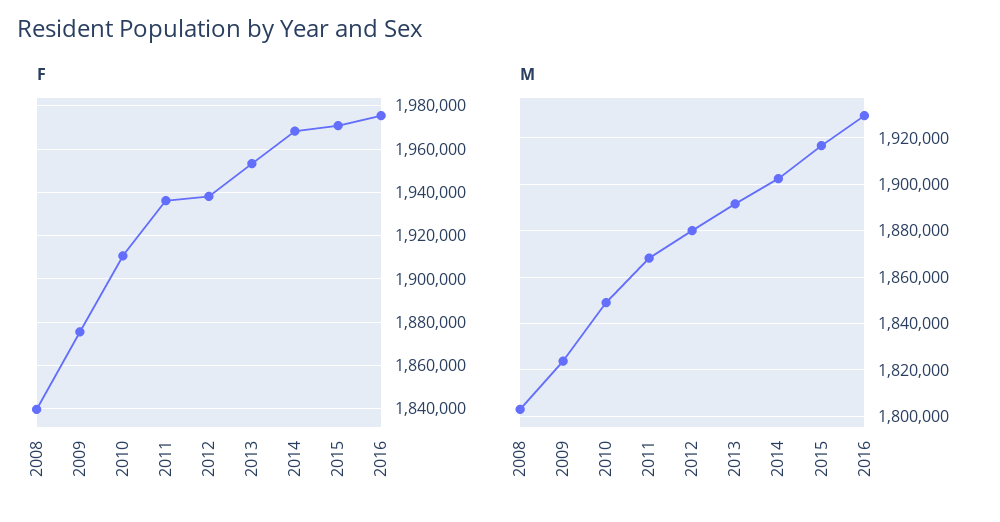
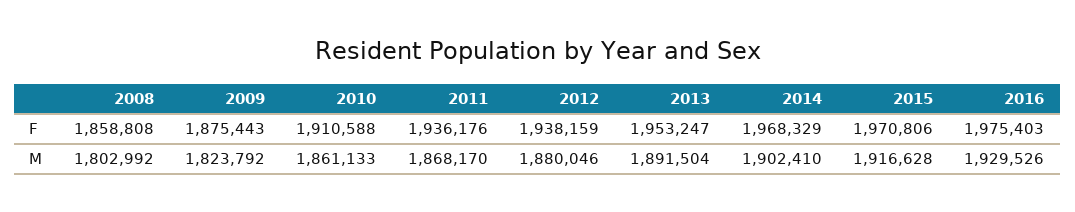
F, 2008: 1840000 -> 1858808
M, 2010: 1850000 -> 1861133

